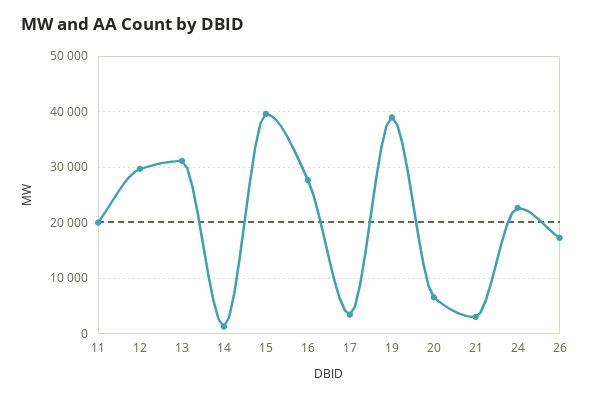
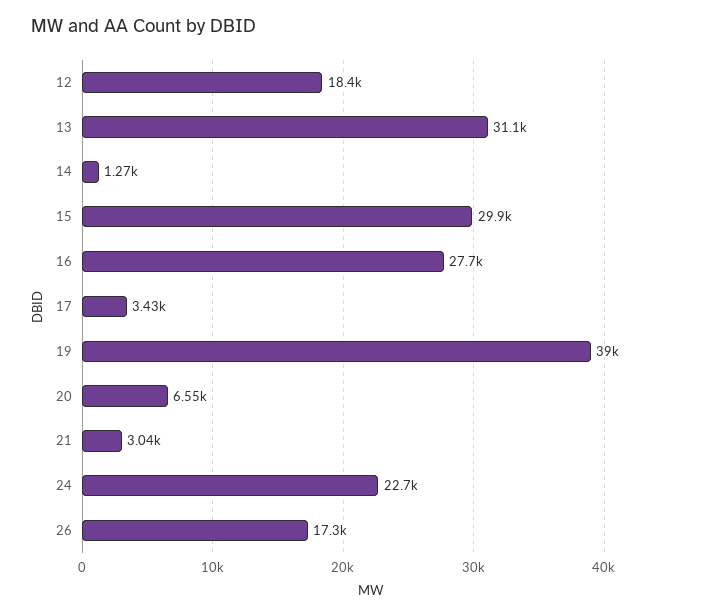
11: 20000 -> none
12: 30000 -> 18400
15: 40000 -> 29900

